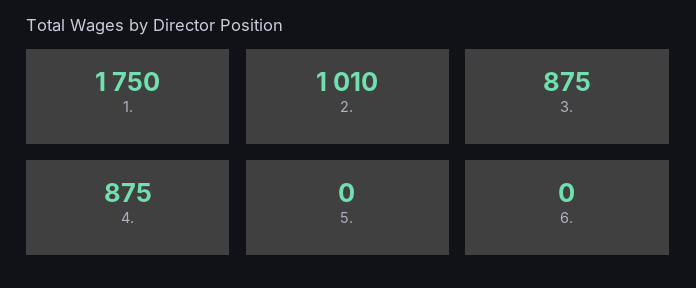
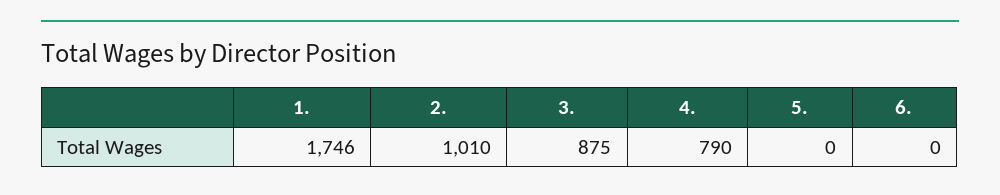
1.: 1750 -> 1746
4.: 875 -> 790

